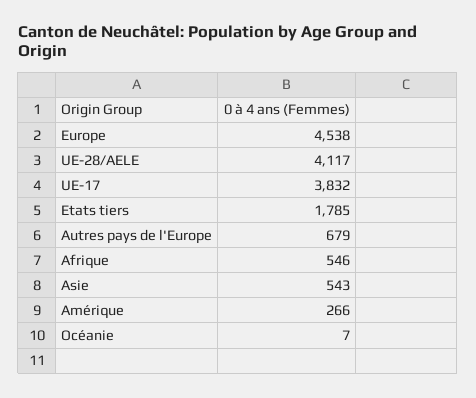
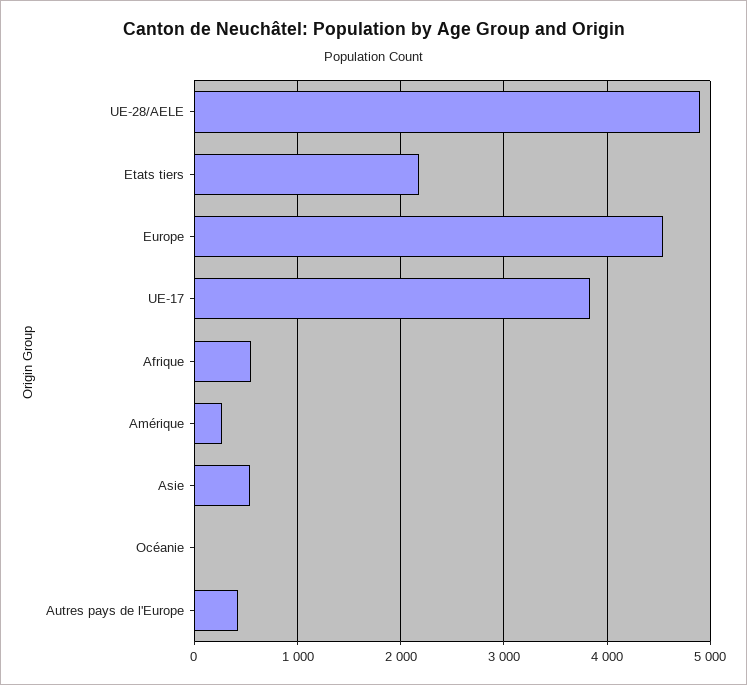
UE-28/AELE: 4117 -> 4900
Etats tiers: 1785 -> 2200
Autres pays de l'Europe: 679 -> 400

